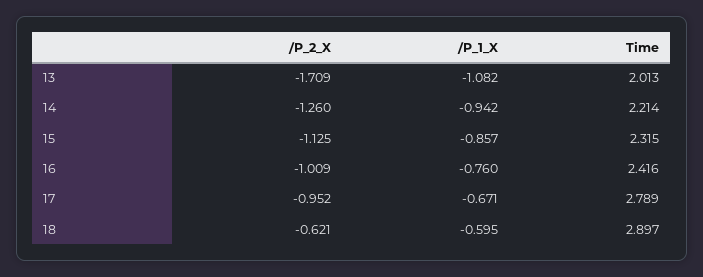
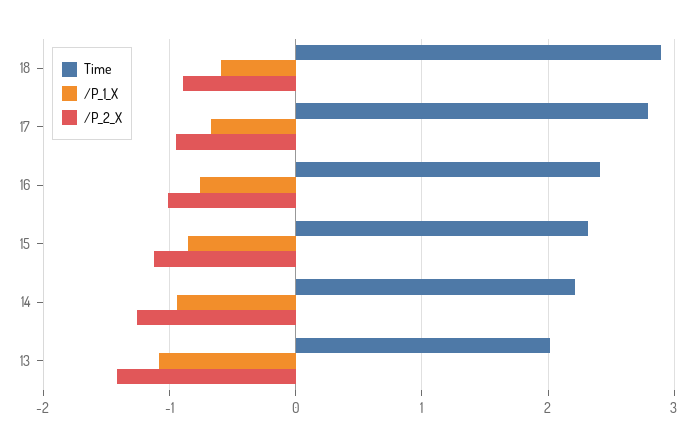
/P_2_X, 13: -1.709 -> -1.4
/P_2_X, 18: -0.621 -> -0.9

